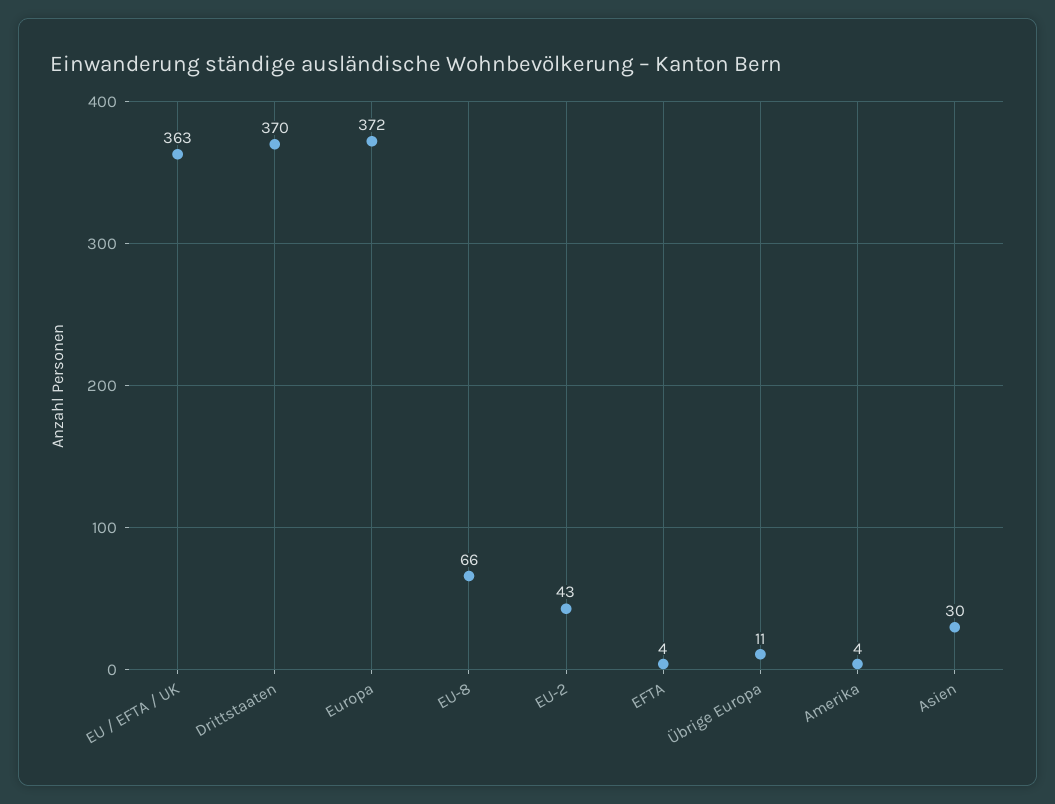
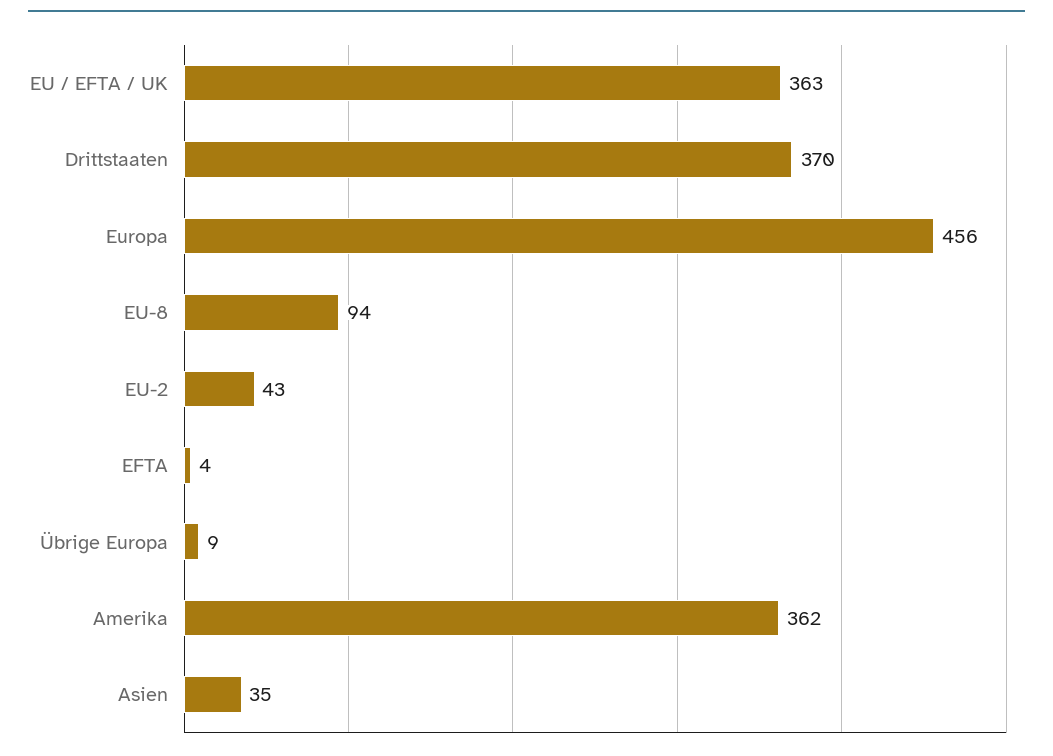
Europa: 372 -> 456
EU-8: 66 -> 94
Übrige Europa: 11 -> 9
Amerika: 4 -> 362
Asien: 30 -> 35

